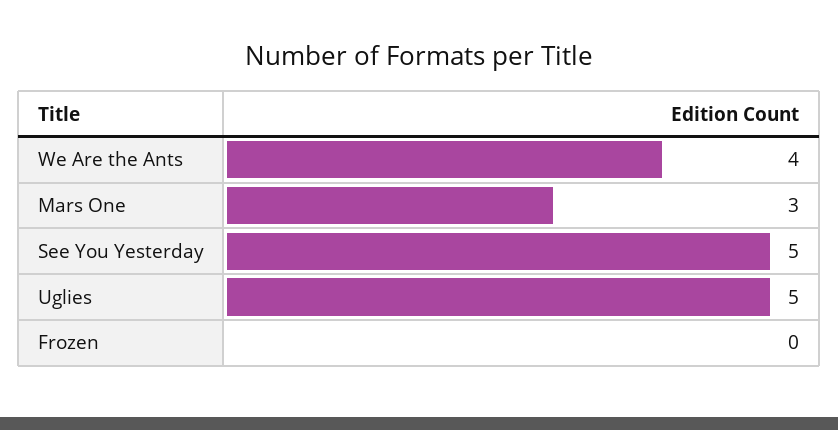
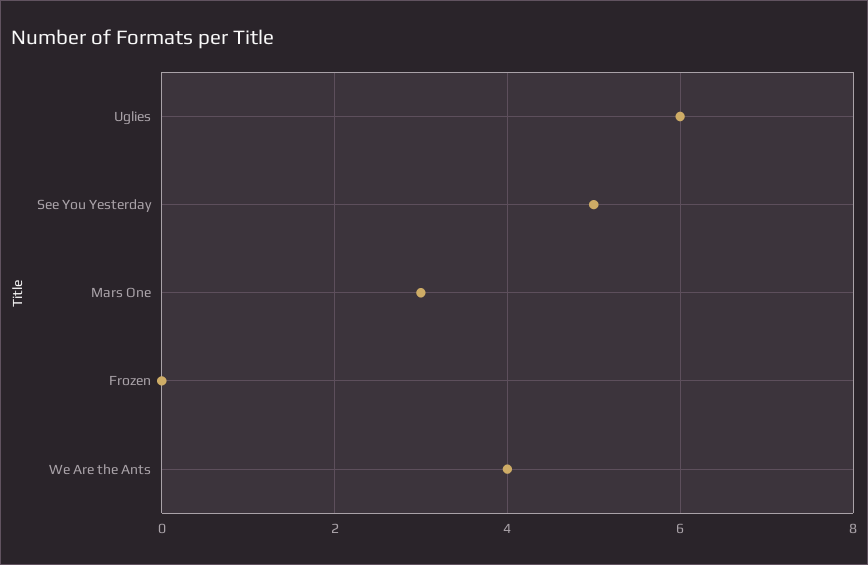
Uglies: 5 -> 6

